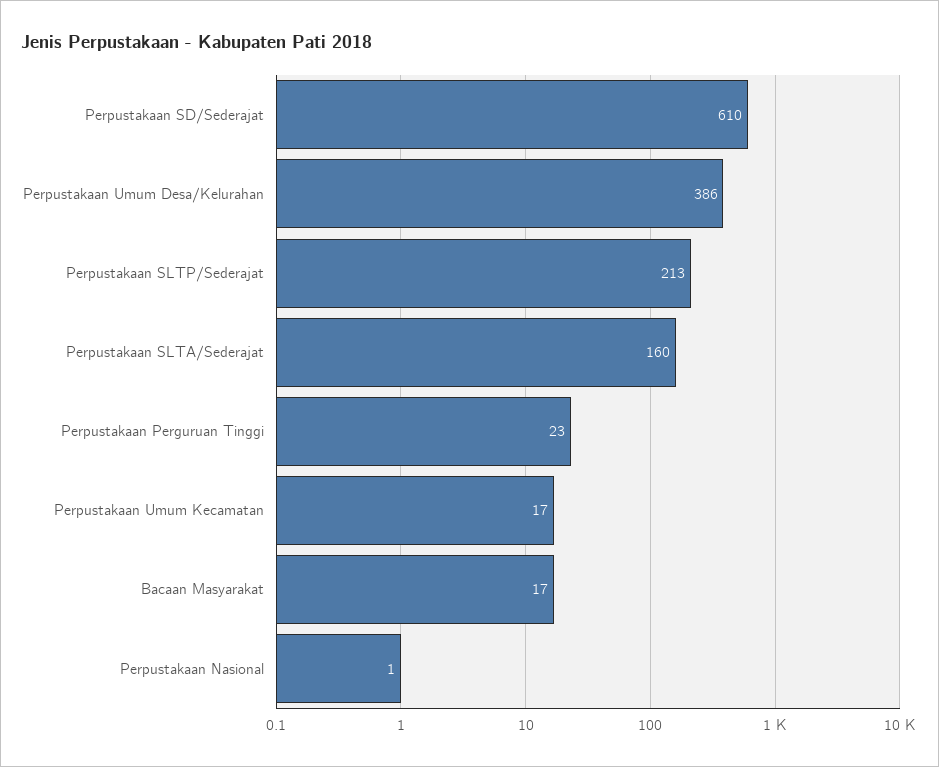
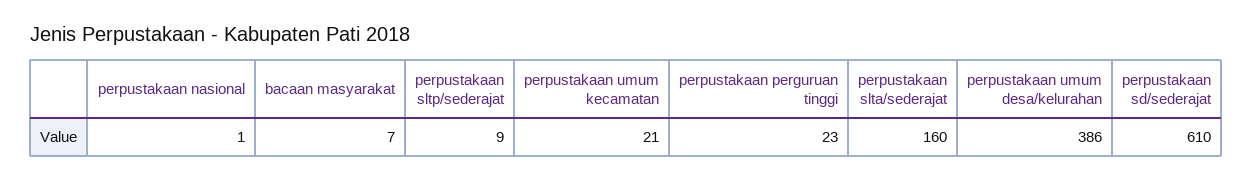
Perpustakaan SLTP/Sederajat: 213 -> 9
Perpustakaan Umum Kecamatan: 17 -> 21
Bacaan Masyarakat: 17 -> 7

